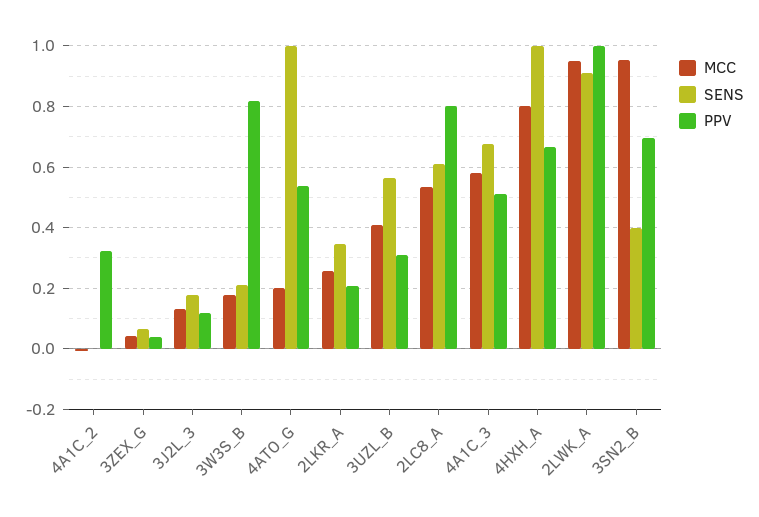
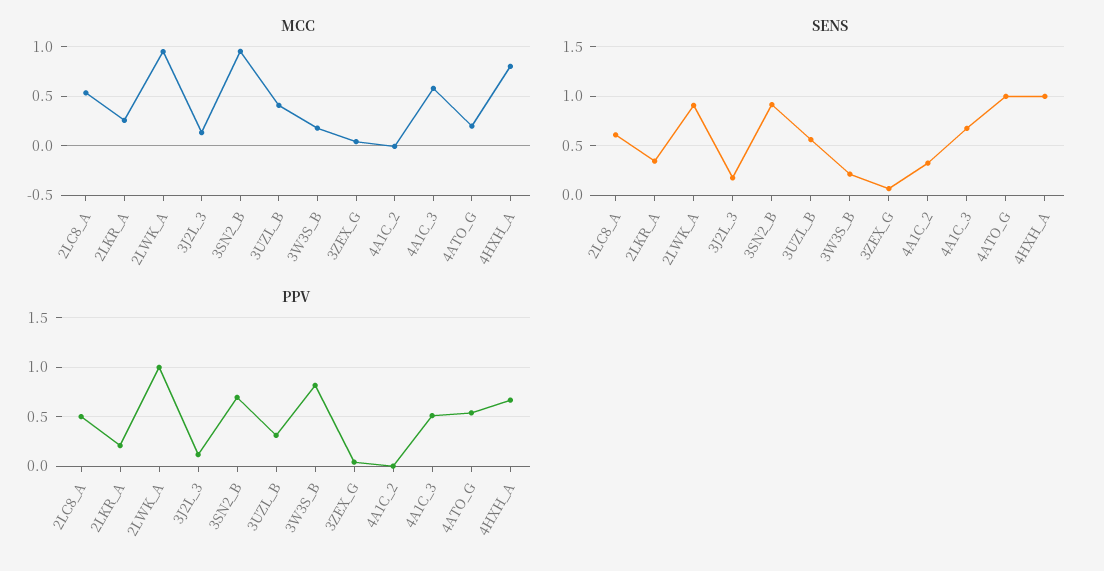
SENS, 4A1C_2: 0 -> 0.3
PPV, 4A1C_2: 0.32 -> 0
PPV, 2LC8_A: 0.8 -> 0.5
SENS, 3SN2_B: 0.4 -> 0.9

